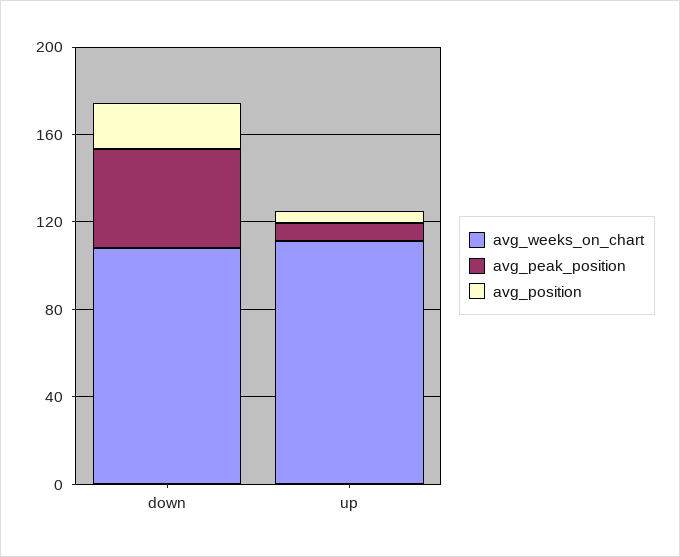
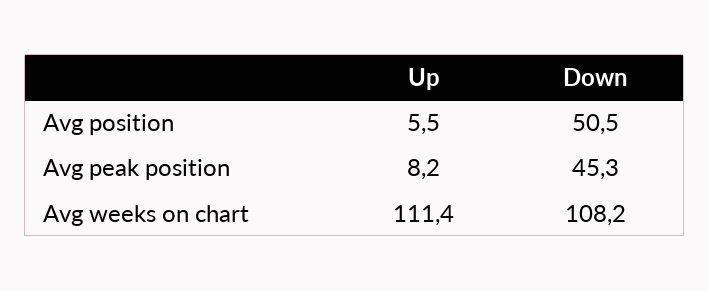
avg_position, down: 20 -> 50.5

